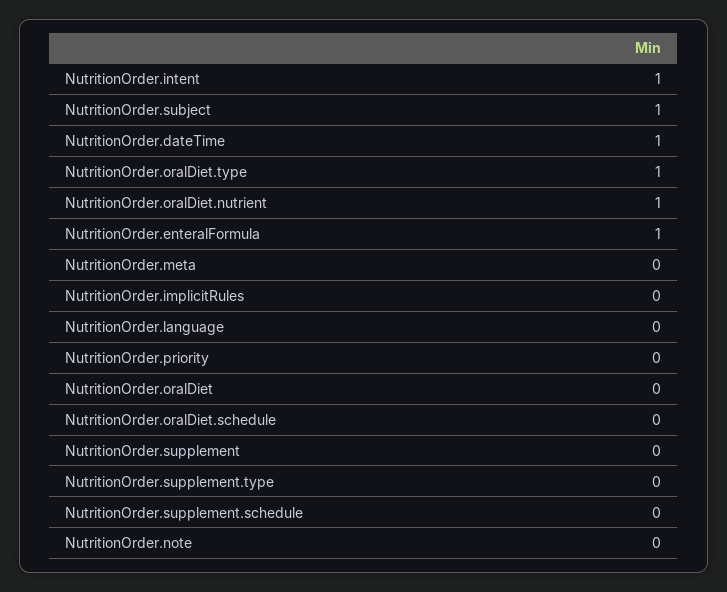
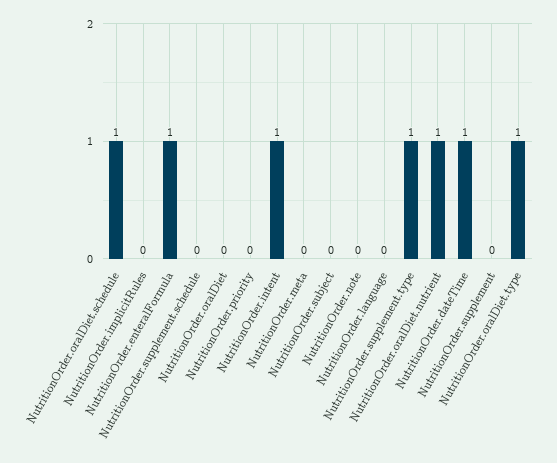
NutritionOrder.subject: 1 -> 0
NutritionOrder.oralDiet.schedule: 0 -> 1
NutritionOrder.supplement.type: 0 -> 1

